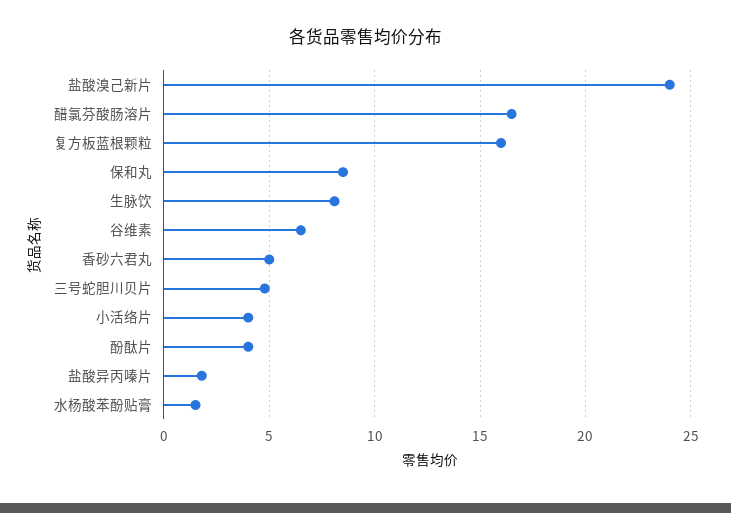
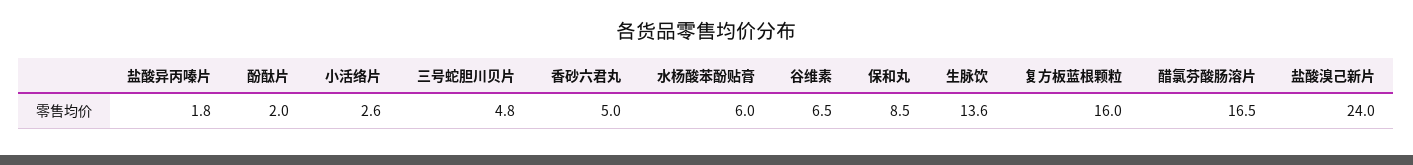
生脉饮: 8 -> 13.6
小活络片: 4 -> 2.6
酚酞片: 4 -> 2
水杨酸苯酚贴膏: 1.5 -> 6

